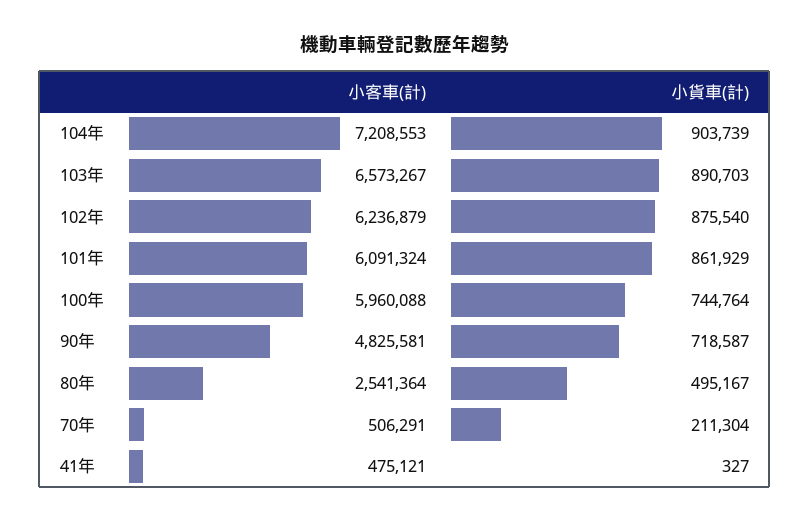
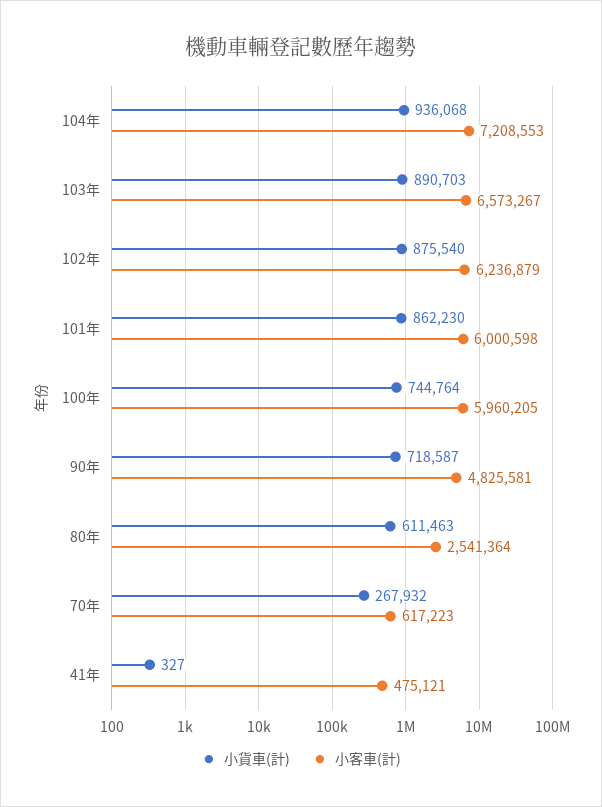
小貨車(計), 104年: 903739 -> 936068
小客車(計), 101年: 6091324 -> 6000598
小貨車(計), 101年: 861929 -> 862230
小客車(計), 100年: 5960088 -> 5960205
小貨車(計), 80年: 495167 -> 611463
小客車(計), 70年: 506291 -> 617223
小貨車(計), 70年: 211304 -> 267932

